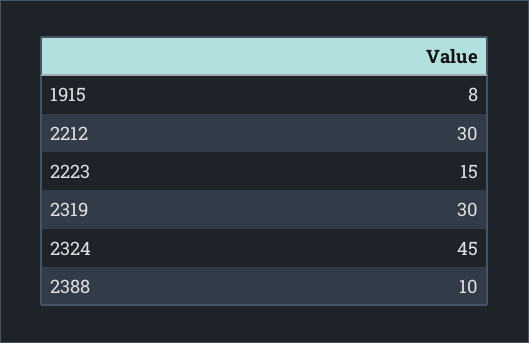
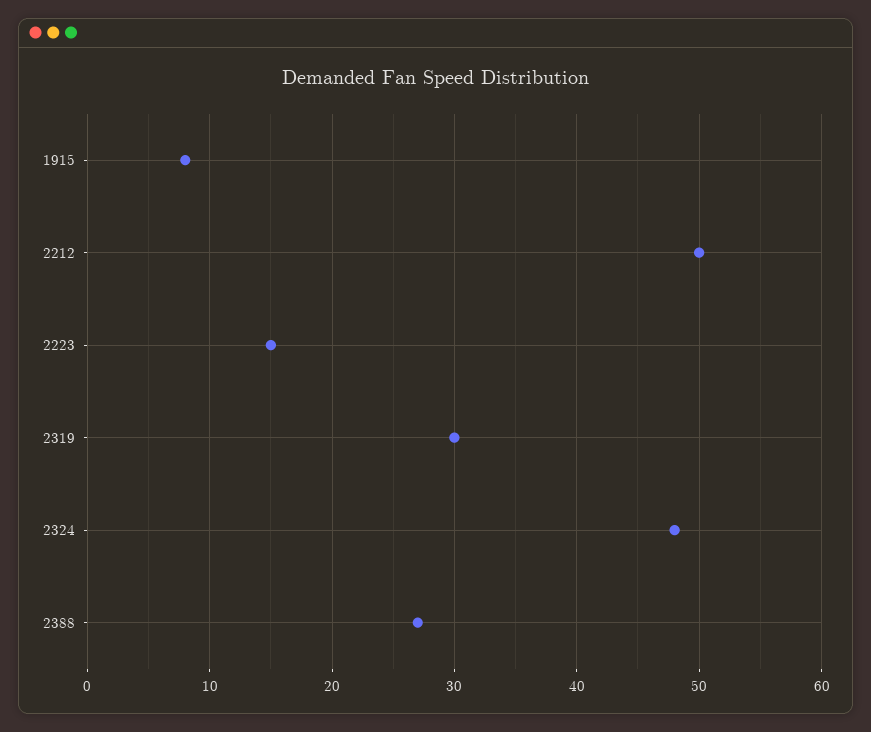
2212: 30 -> 50
2324: 45 -> 48
2388: 10 -> 27

